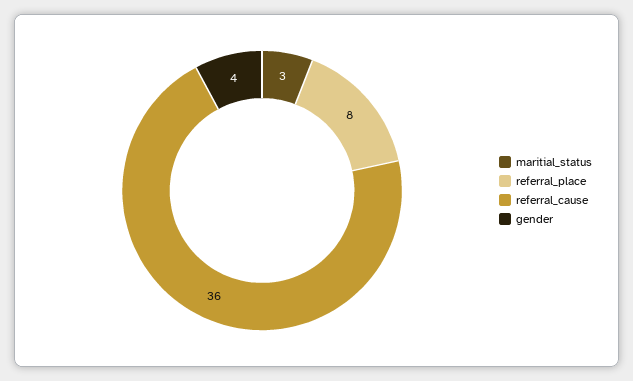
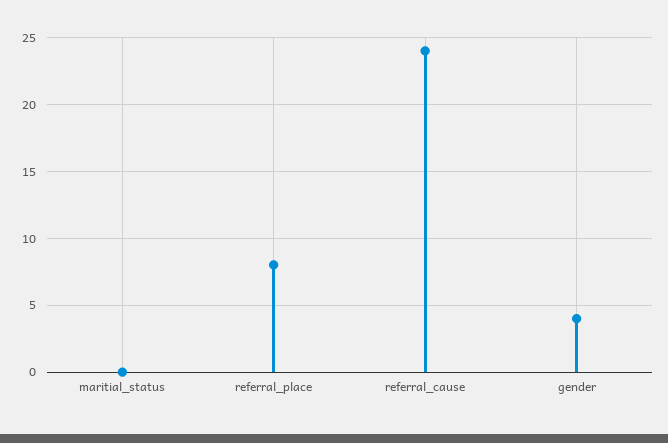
maritial_status: 3 -> 0
referral_cause: 36 -> 24

